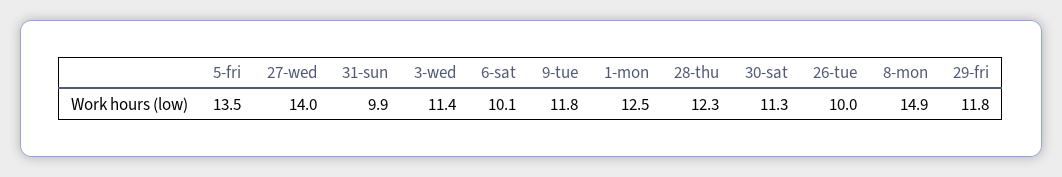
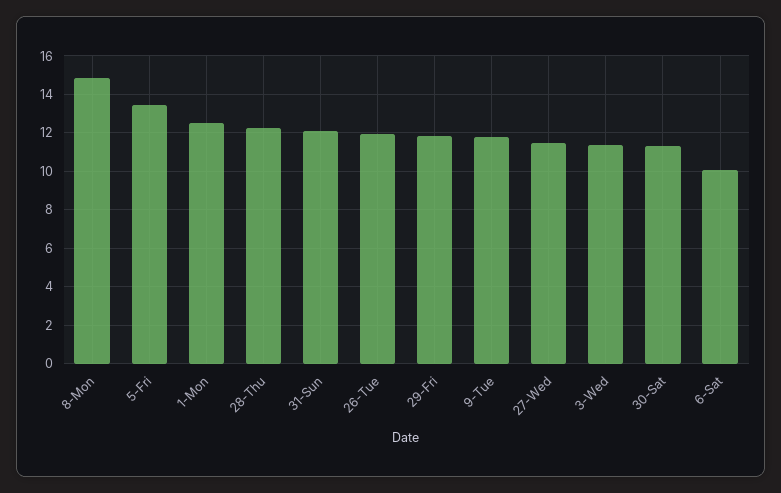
27-wed: 14 -> 11.5
31-sun: 9.9 -> 12
26-tue: 10 -> 12

